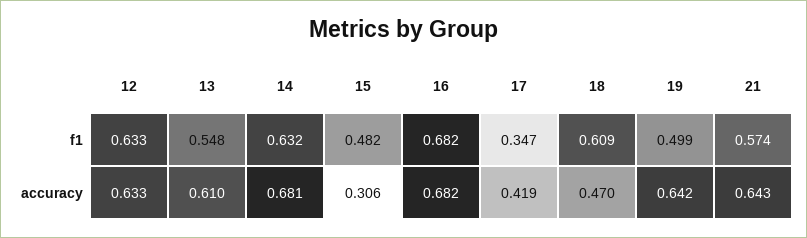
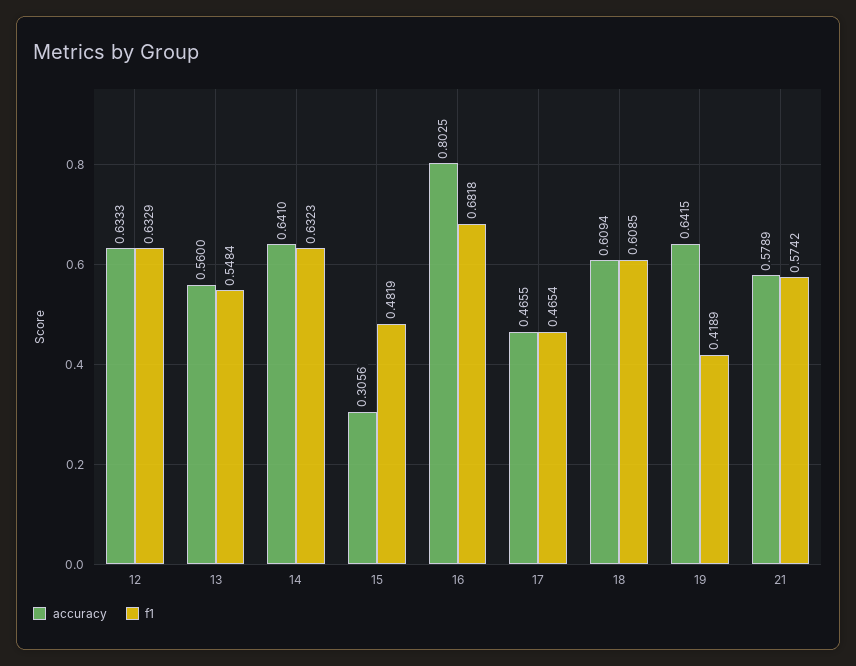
f1, 17: 0.347 -> 0.4654
f1, 19: 0.499 -> 0.4189
accuracy, 13: 0.61 -> 0.56
accuracy, 14: 0.681 -> 0.641
accuracy, 16: 0.682 -> 0.8025
accuracy, 17: 0.419 -> 0.4655
accuracy, 18: 0.47 -> 0.6094
accuracy, 21: 0.643 -> 0.5789

